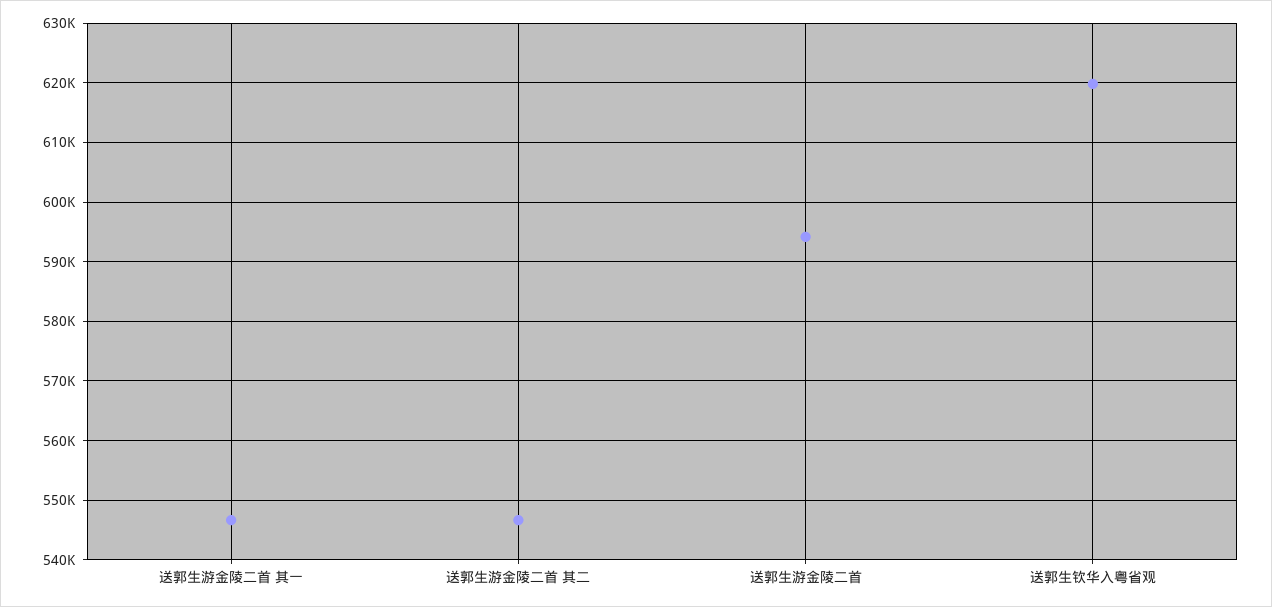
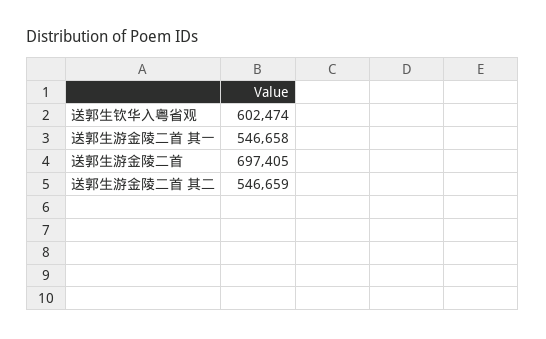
送郭生游金陵二首: 594000 -> 697405
送郭生钦华入粤省观: 620000 -> 602474

